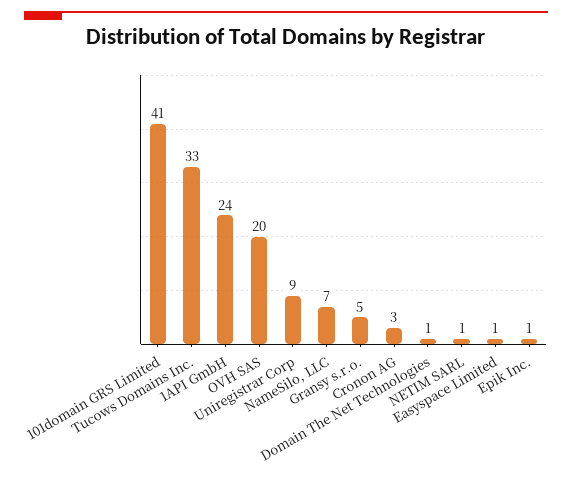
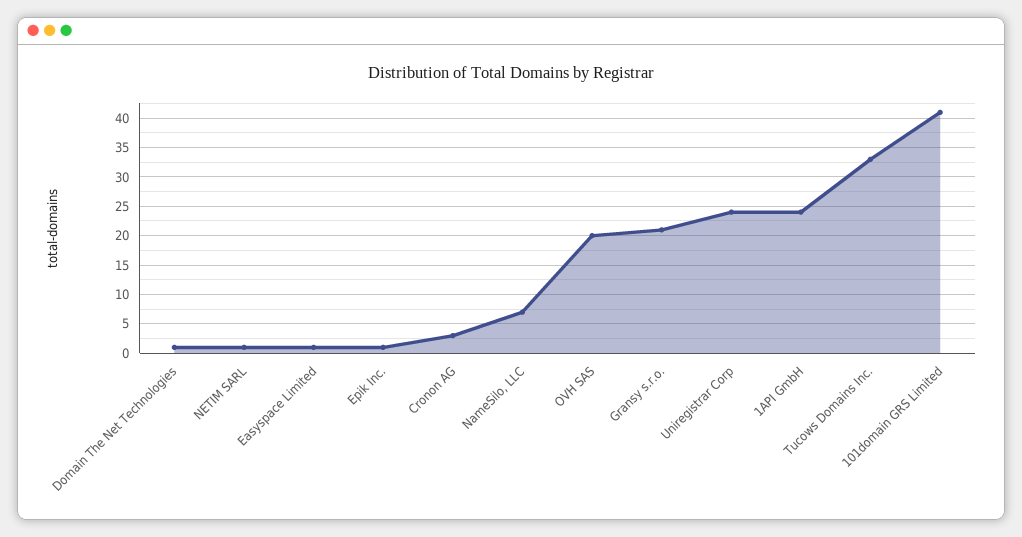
Uniregistrar Corp: 9 -> 25
Gransy s.r.o.: 5 -> 20

